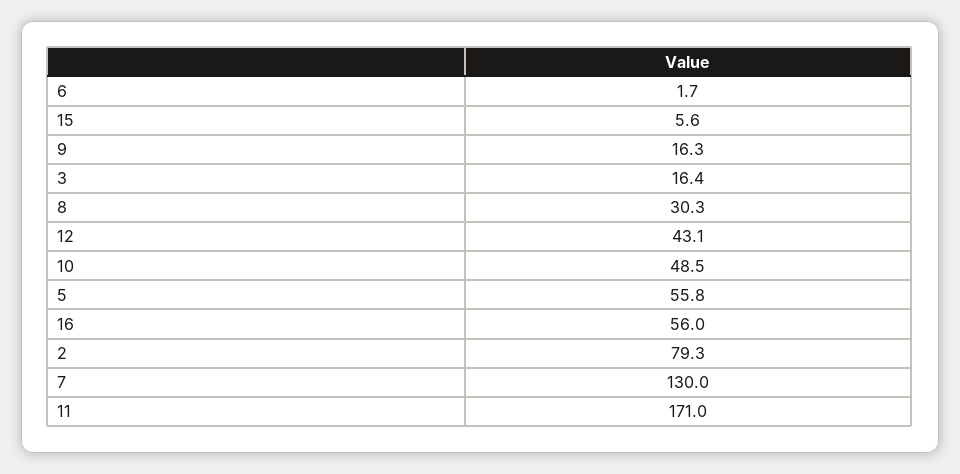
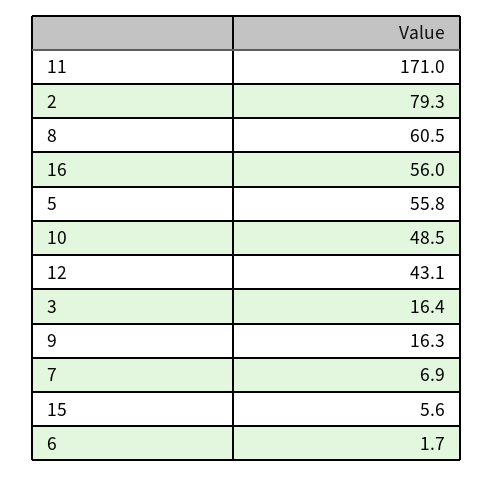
8: 30.3 -> 60.5
7: 130 -> 6.9

